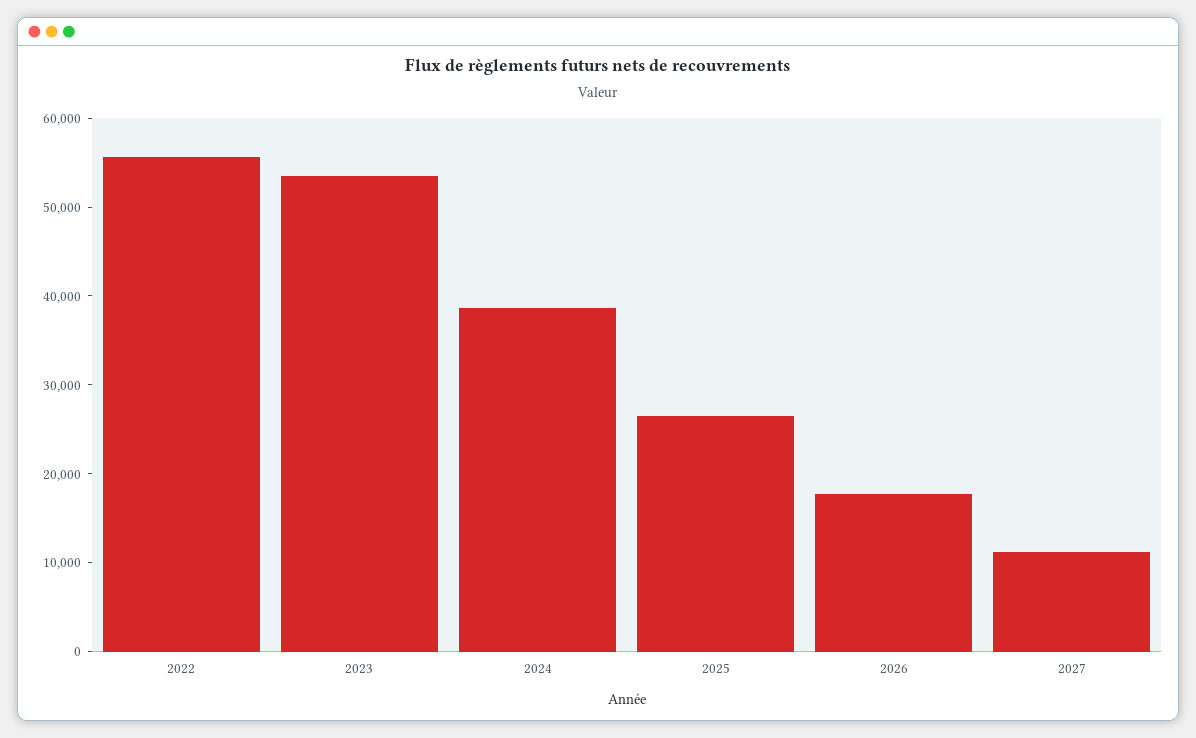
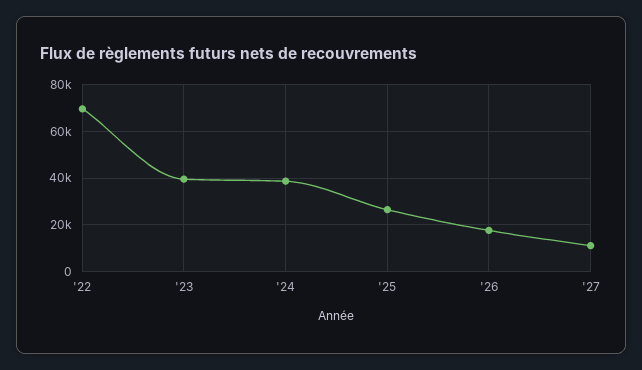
2022: 56000 -> 70000
2023: 54000 -> 40000

